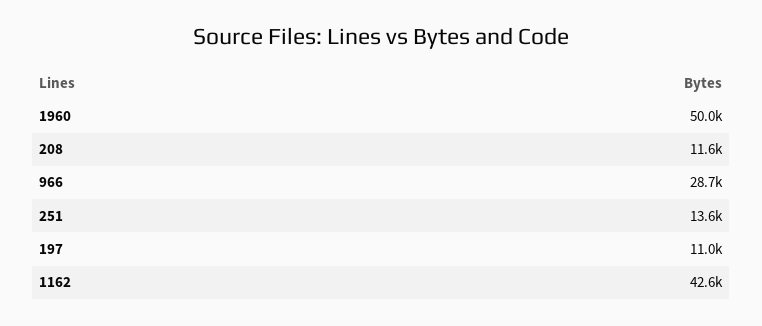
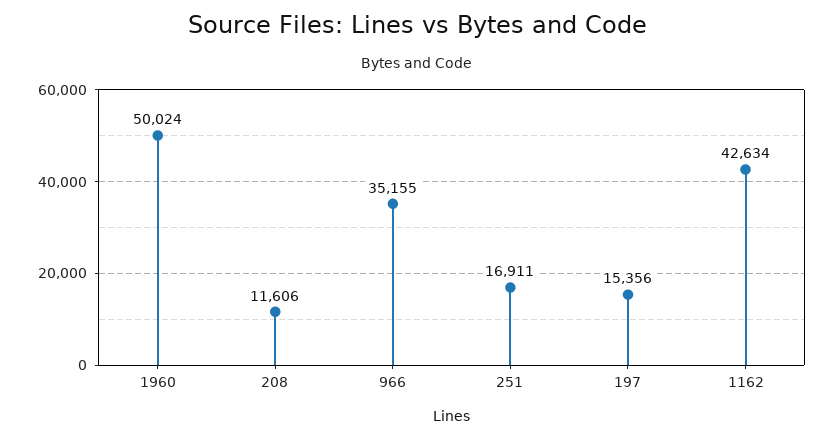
966: 28700 -> 35155
251: 13600 -> 16911
197: 11000 -> 15356

